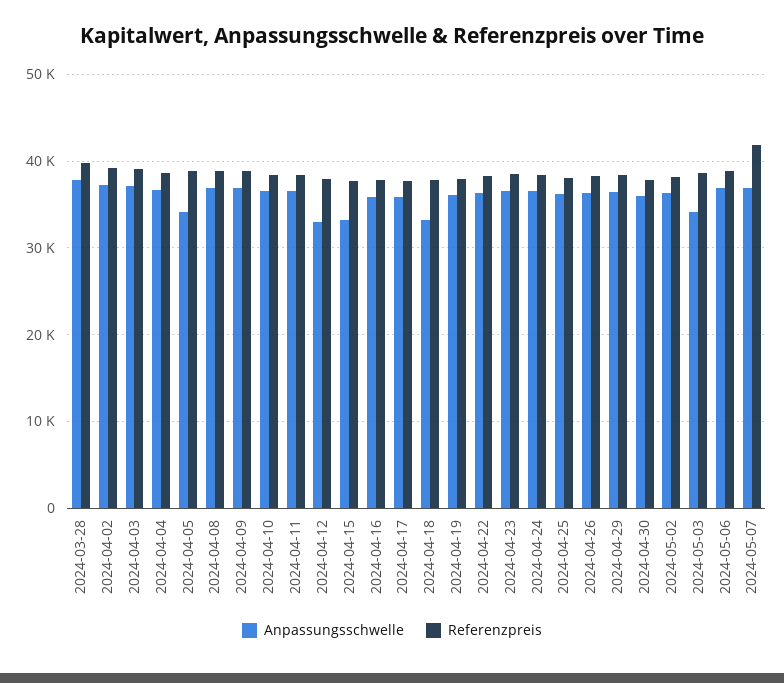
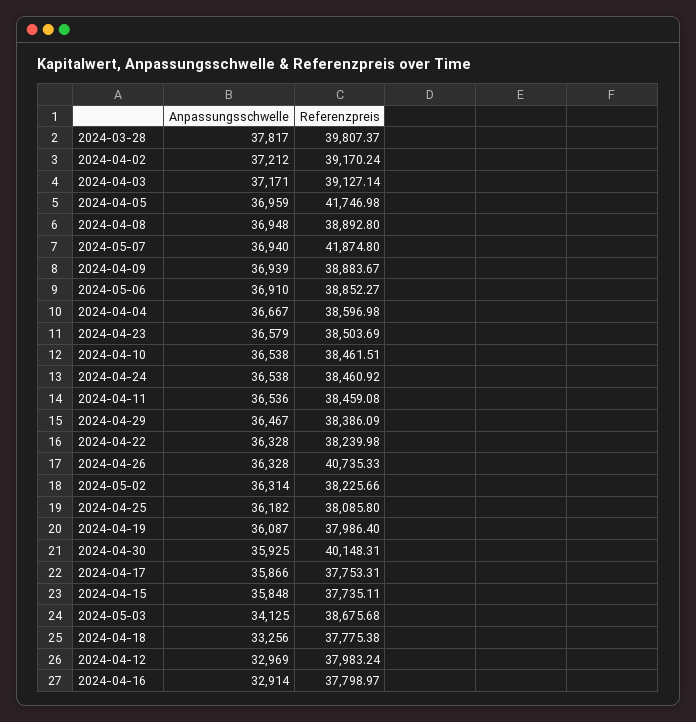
Anpassungsschwelle, 2024-04-05: 34000 -> 36959
Referenzpreis, 2024-04-05: 39000 -> 41746.98
Anpassungsschwelle, 2024-04-15: 33000 -> 35848
Anpassungsschwelle, 2024-04-16: 36000 -> 32914
Referenzpreis, 2024-04-26: 38000 -> 40735.33
Referenzpreis, 2024-04-30: 38000 -> 40148.31

